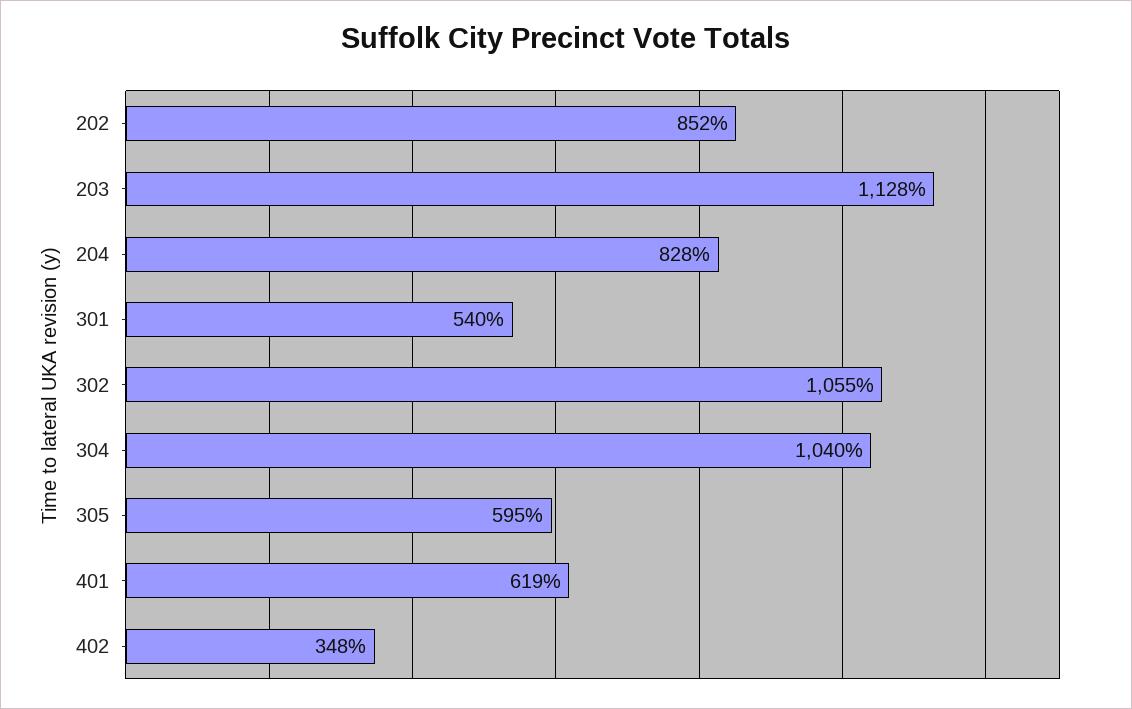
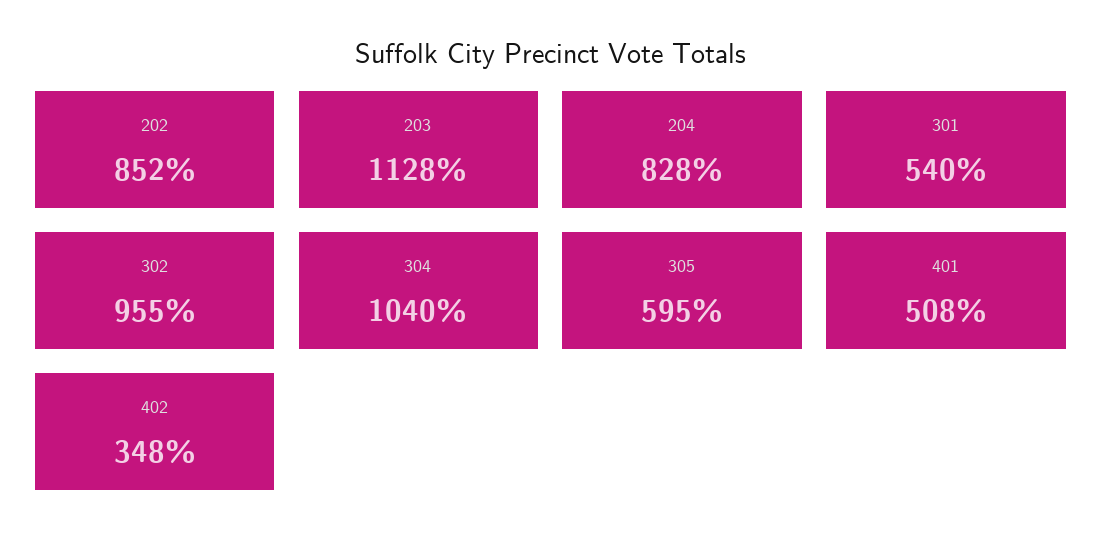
302: 1055 -> 955
401: 619 -> 508

